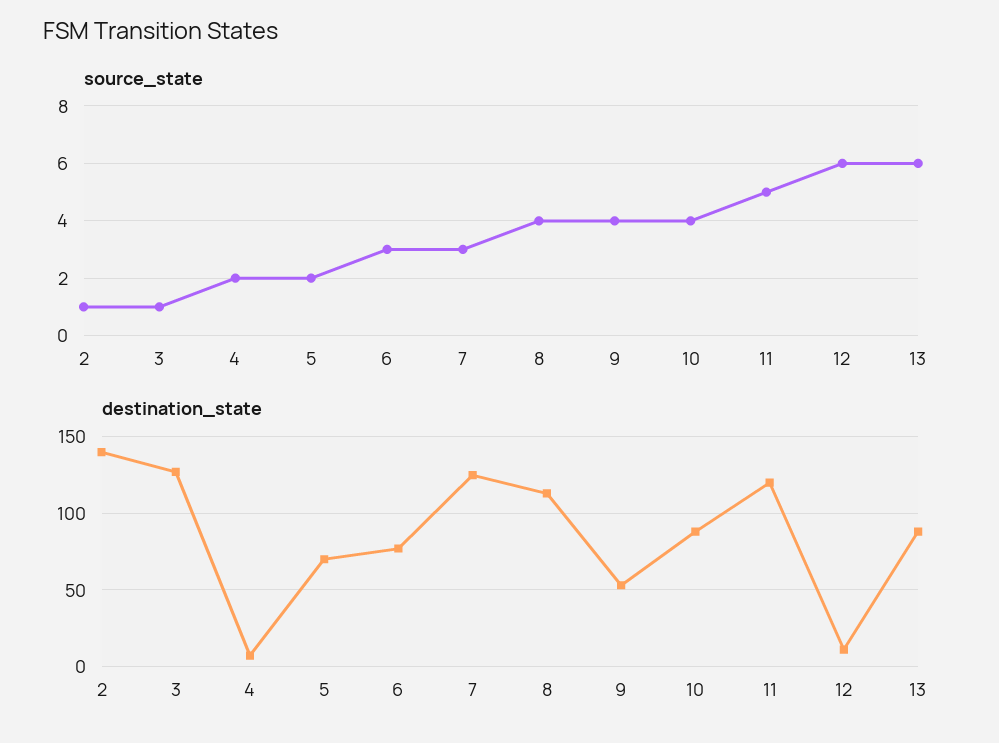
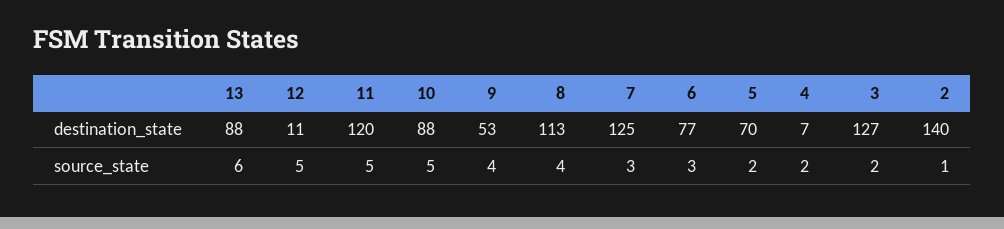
source_state, 3: 1 -> 2
source_state, 10: 4 -> 5
source_state, 12: 6 -> 5

